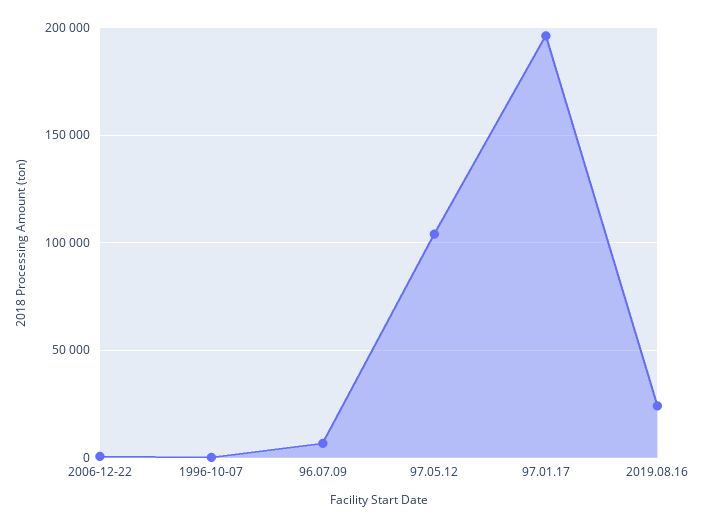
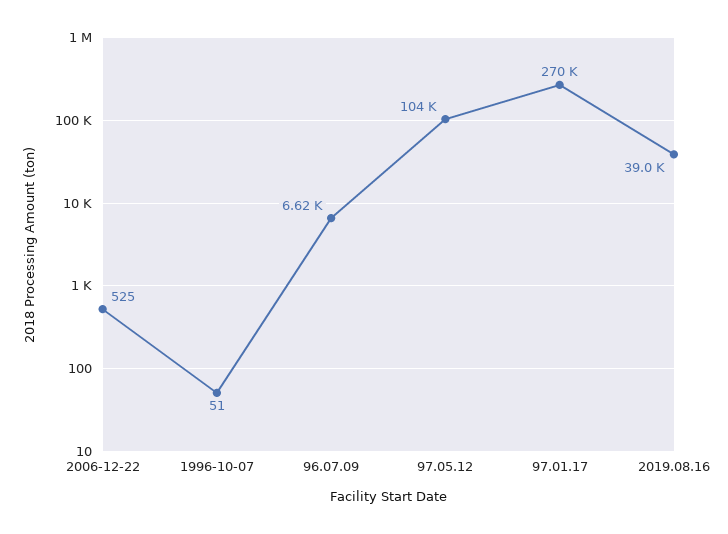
97.01.17: 195000 -> 270000
2019.08.16: 25000 -> 39000

